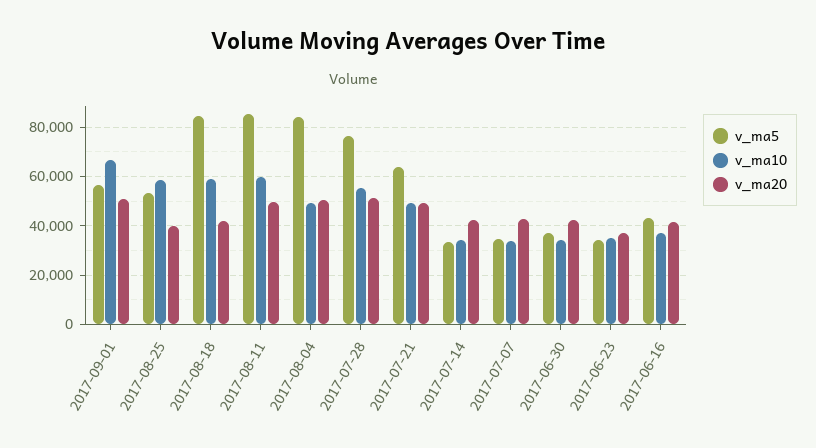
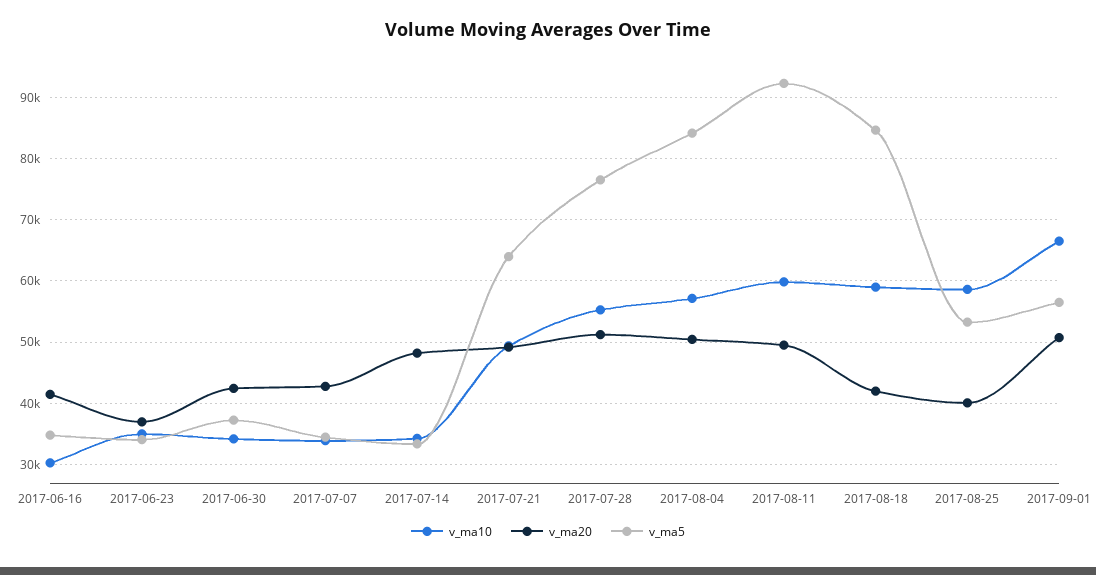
v_ma5, 2017-08-11: 85000 -> 92000
v_ma10, 2017-08-04: 50000 -> 57000
v_ma20, 2017-07-14: 42500 -> 48000
v_ma5, 2017-06-16: 42500 -> 35000
v_ma10, 2017-06-16: 37500 -> 30000

